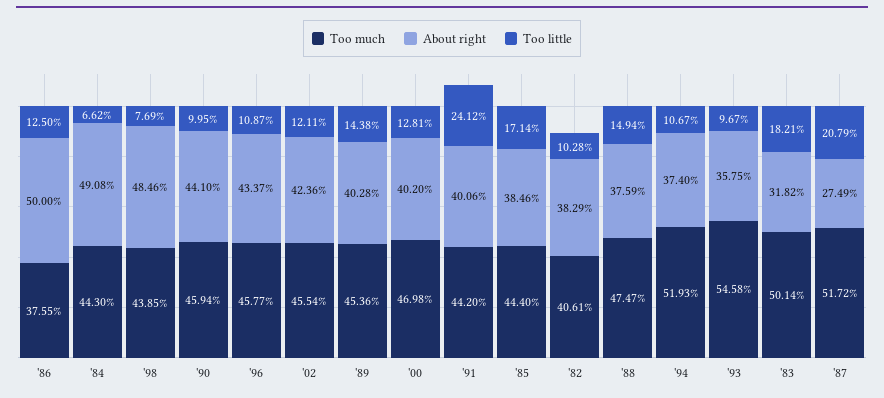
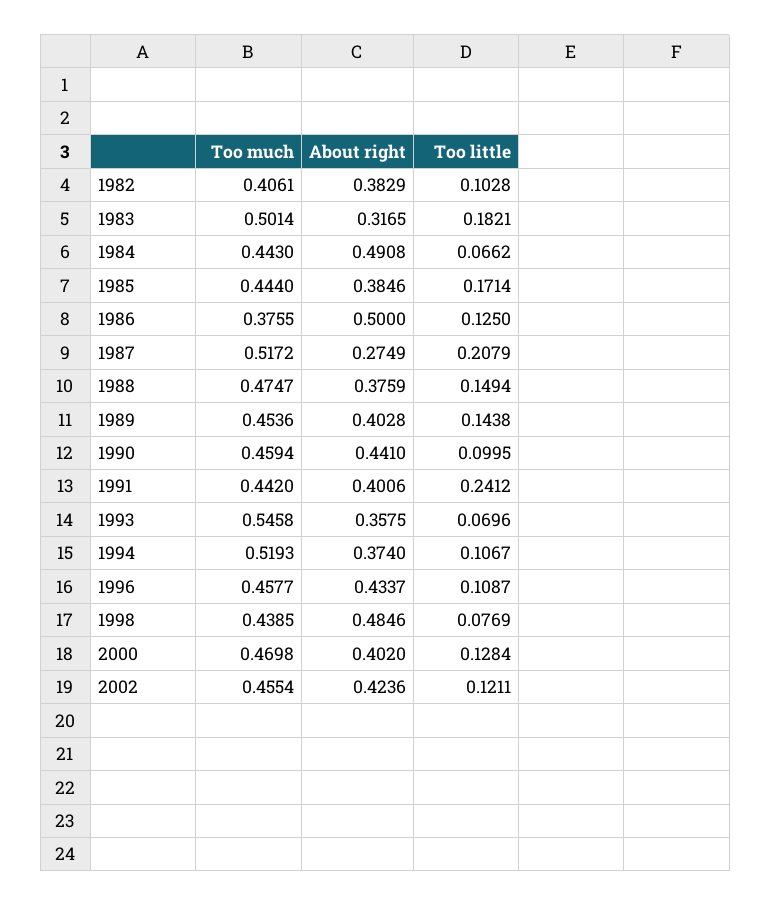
Too little, '00: 0.1281 -> 0.1284
Too little, '93: 0.0967 -> 0.0696
About right, '83: 0.3182 -> 0.3165

